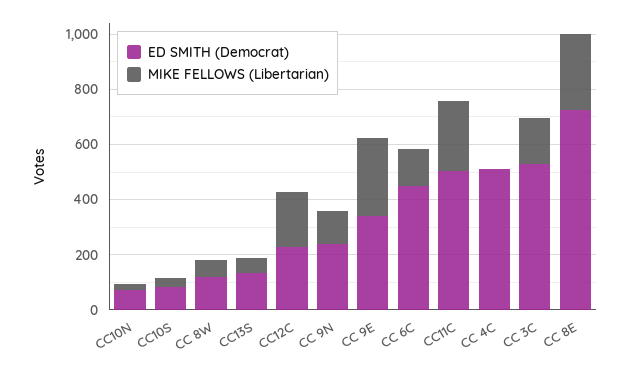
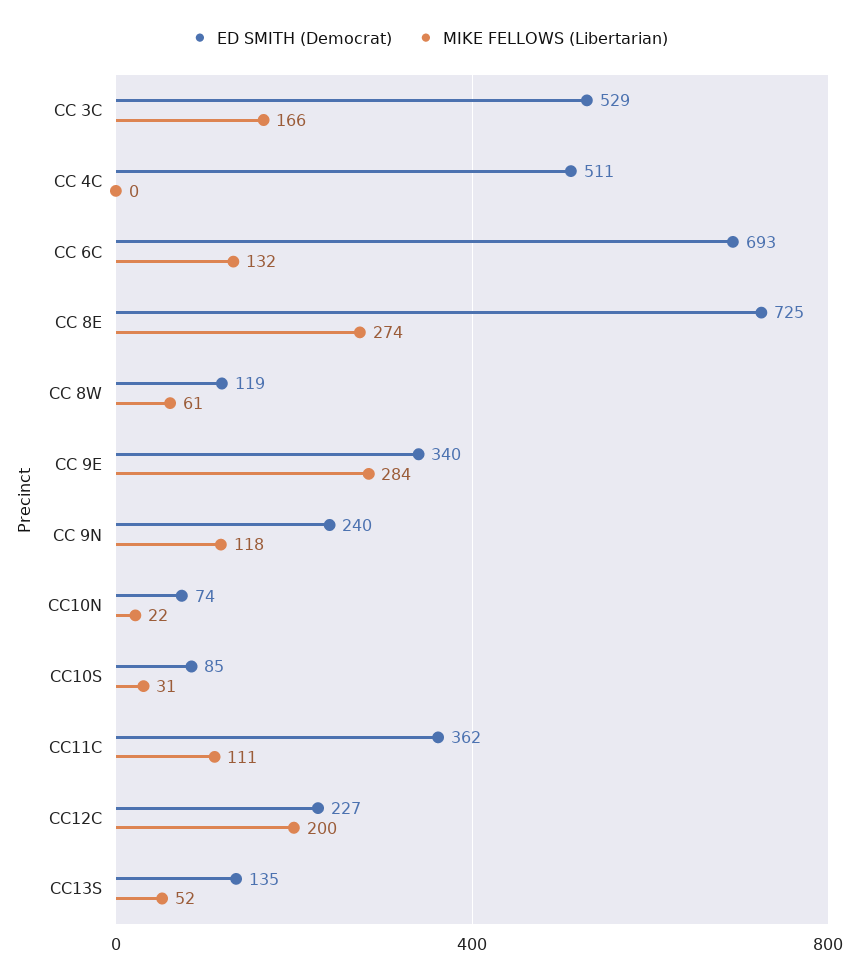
ED SMITH (Democrat), CC 6C: 450 -> 693
ED SMITH (Democrat), CC11C: 500 -> 362
MIKE FELLOWS (Libertarian), CC11C: 250 -> 111

